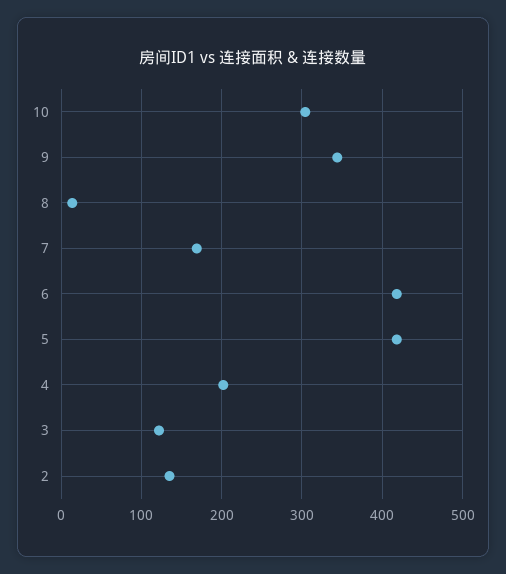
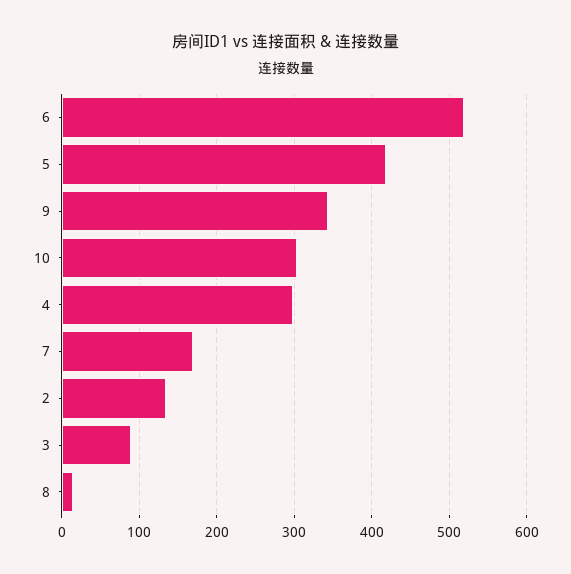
6: 420 -> 520
4: 200 -> 300
3: 120 -> 90

